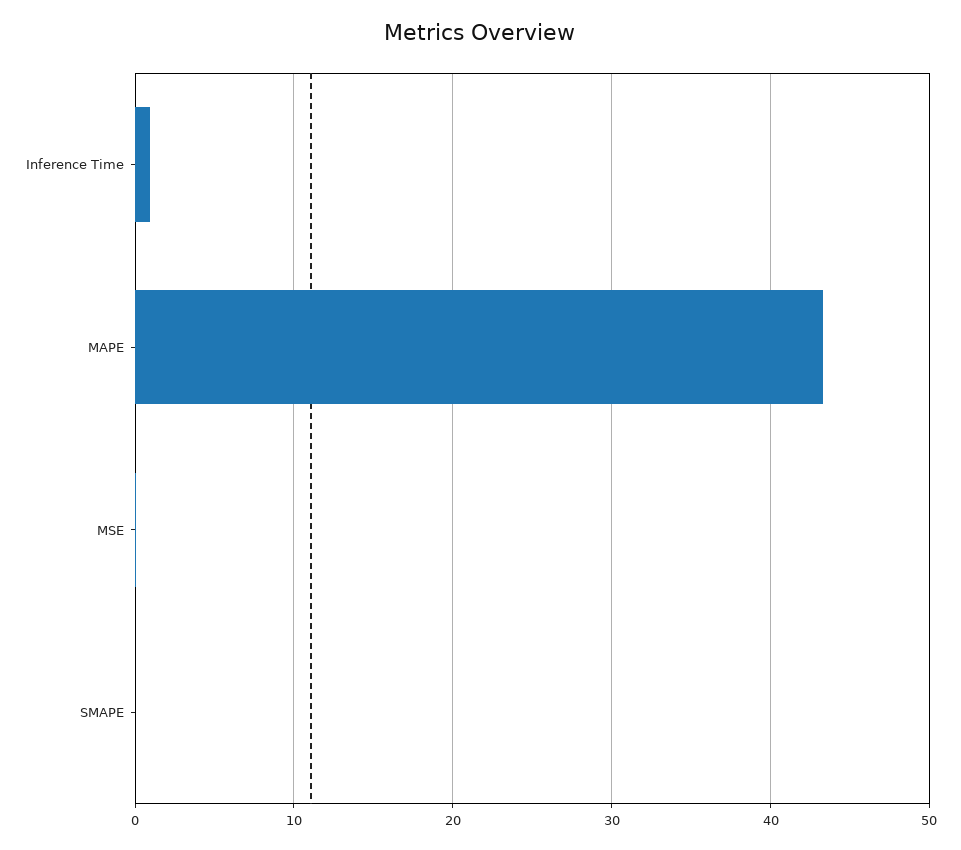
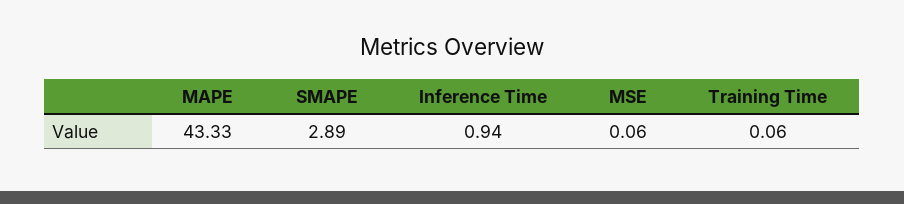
SMAPE: 0 -> 2.89
Training Time: none -> 0.06

